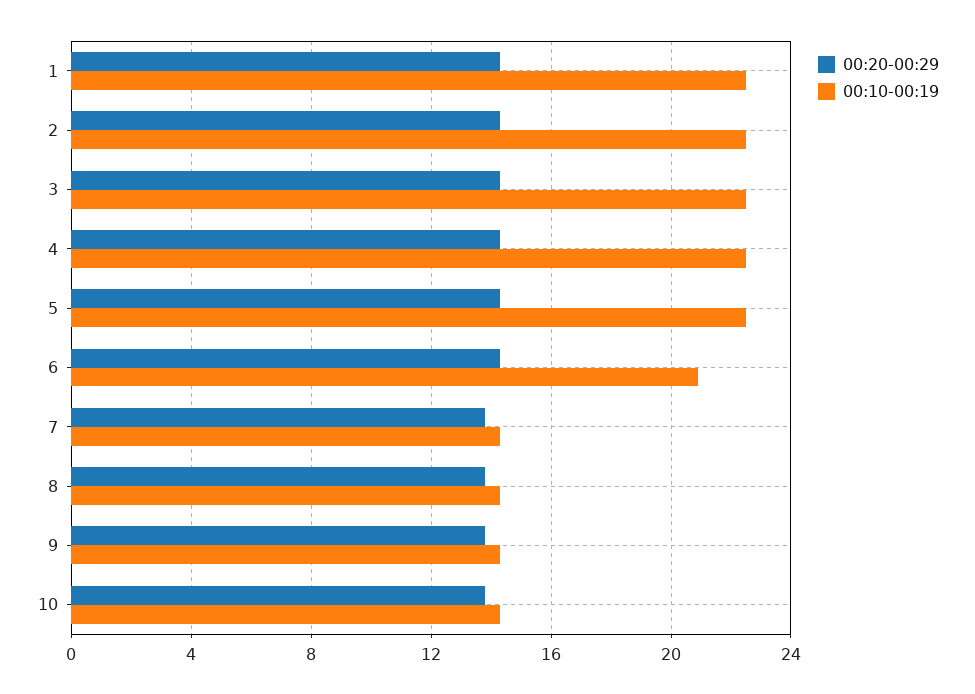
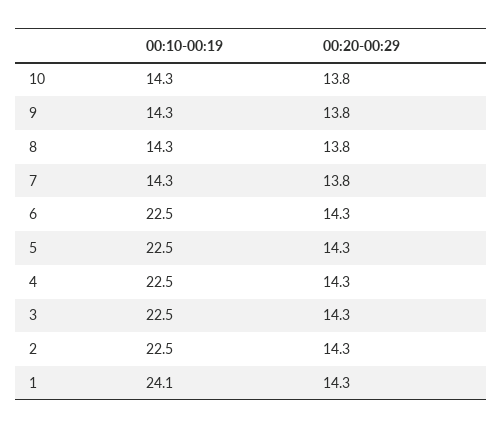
00:10-00:19, 1: 22.5 -> 24.1
00:10-00:19, 6: 21 -> 22.5

